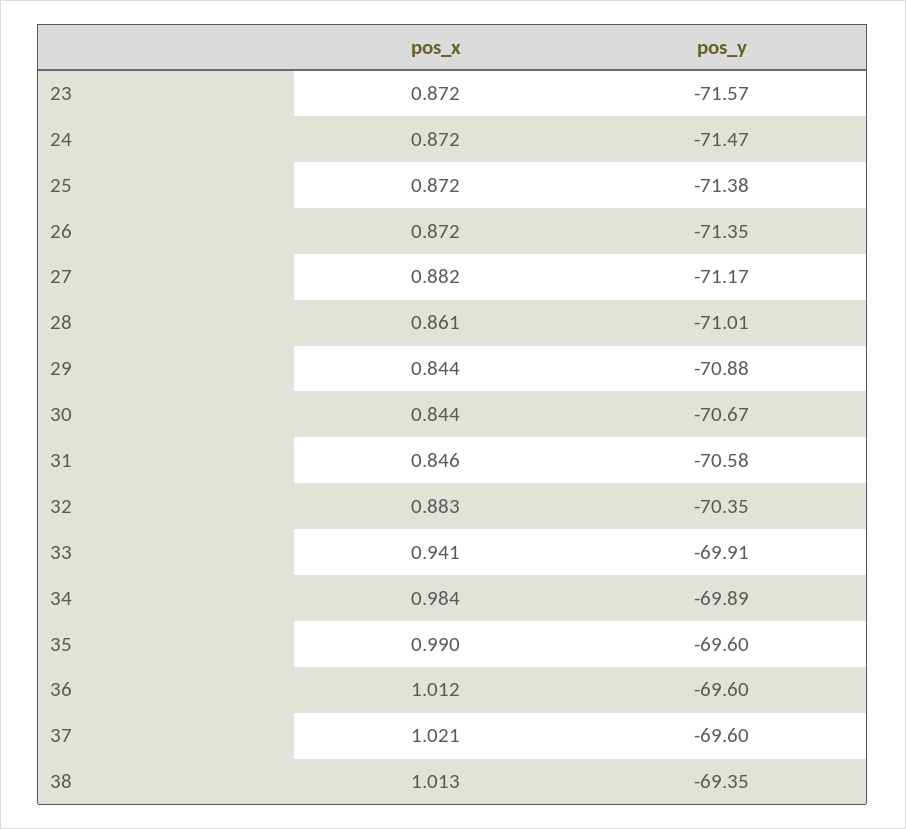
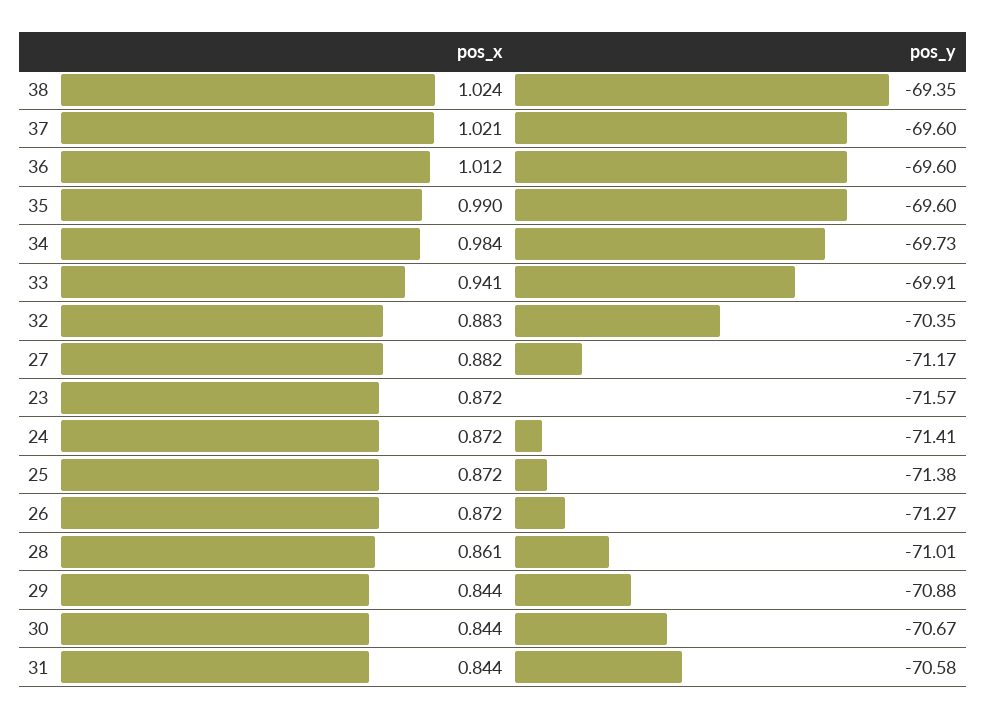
pos_y, 24: -71.47 -> -71.41
pos_y, 26: -71.35 -> -71.27
pos_x, 31: 0.846 -> 0.844
pos_y, 34: -69.89 -> -69.73
pos_x, 38: 1.013 -> 1.024

